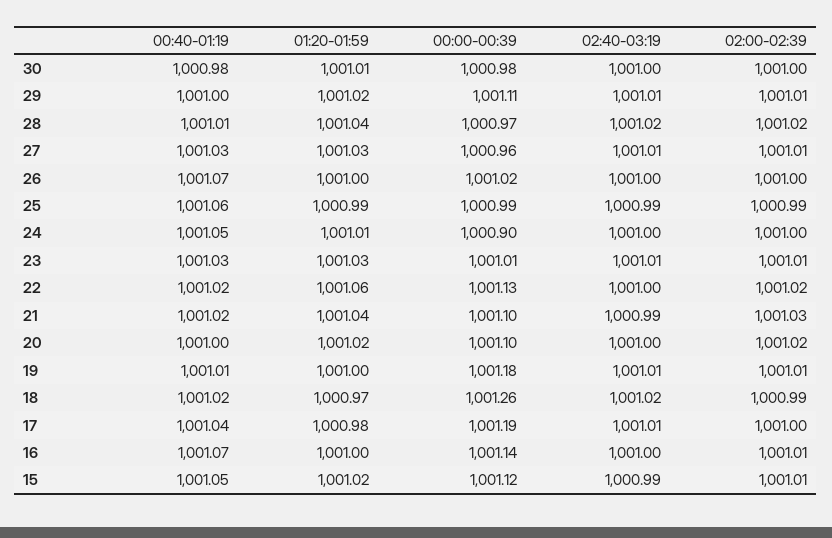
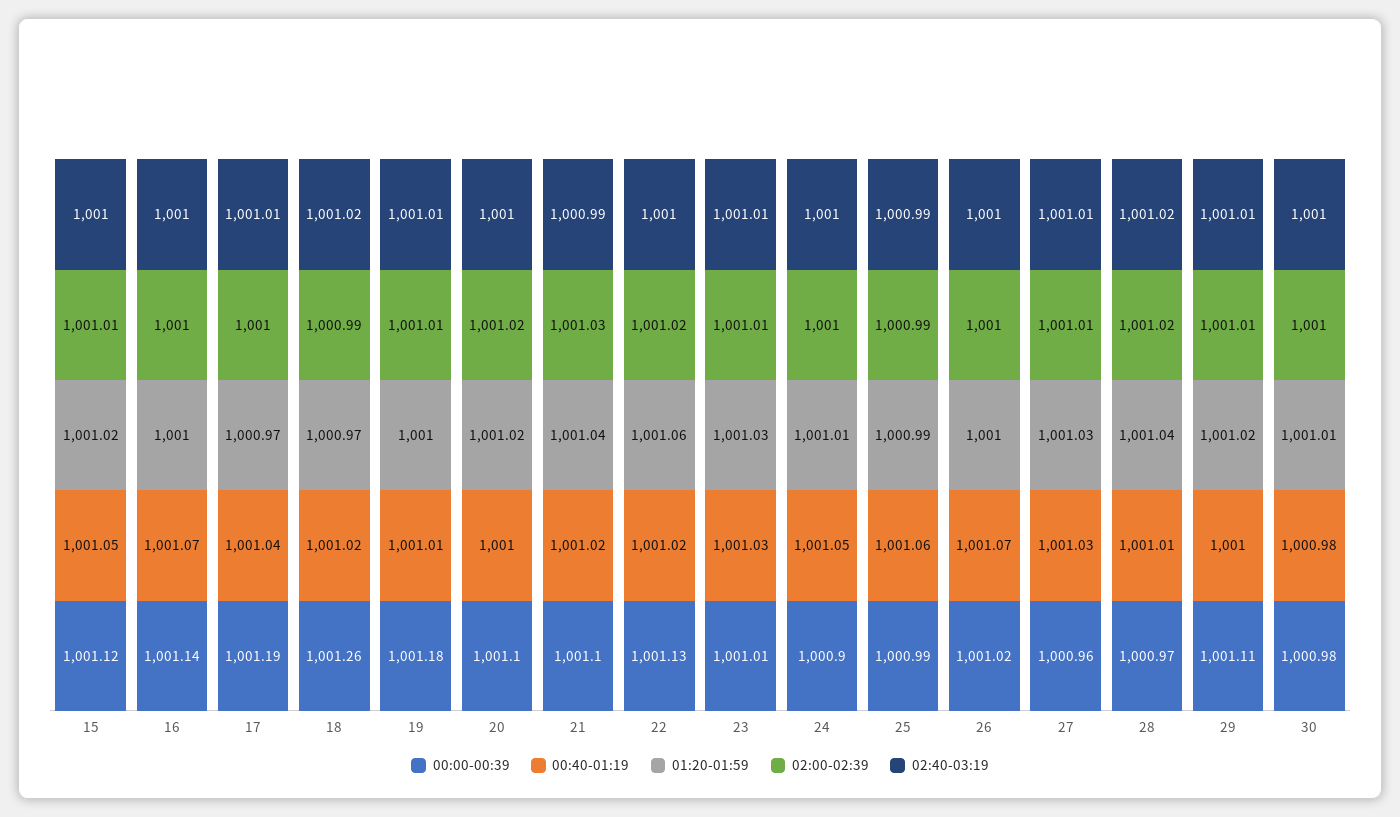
01:20-01:59, 17: 1000.98 -> 1000.97
02:00-02:39, 16: 1001.01 -> 1001
02:40-03:19, 15: 1000.99 -> 1001

